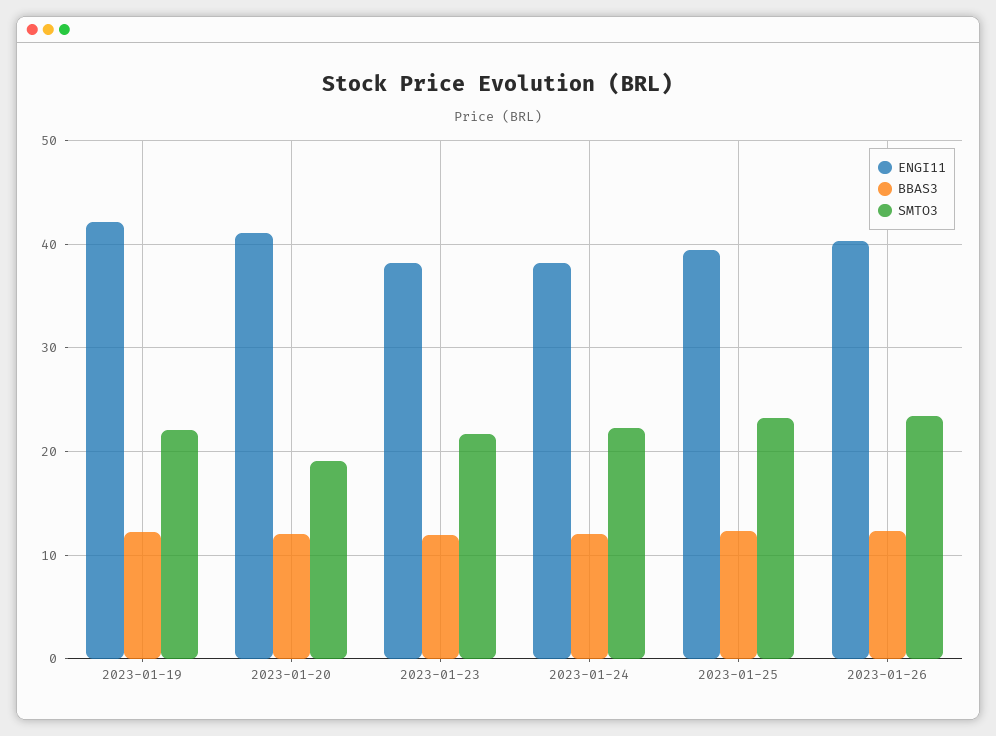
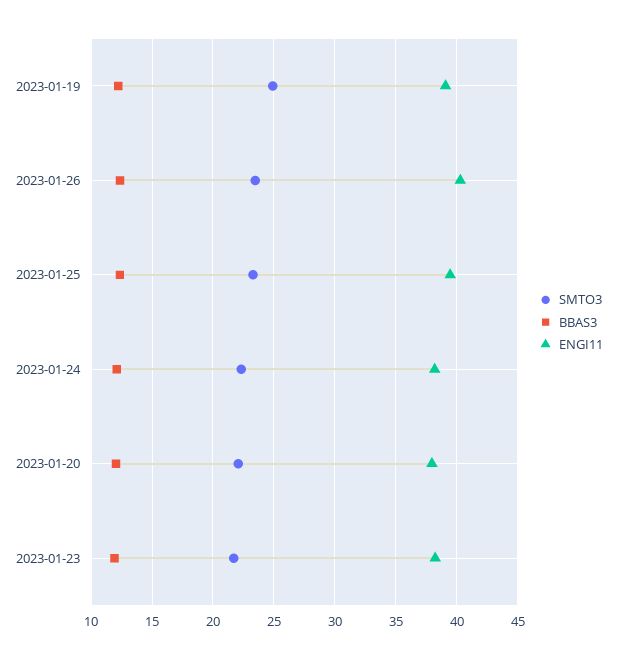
ENGI11, 2023-01-19: 42 -> 39
SMTO3, 2023-01-19: 22 -> 25
ENGI11, 2023-01-20: 41 -> 38
SMTO3, 2023-01-20: 19 -> 22

